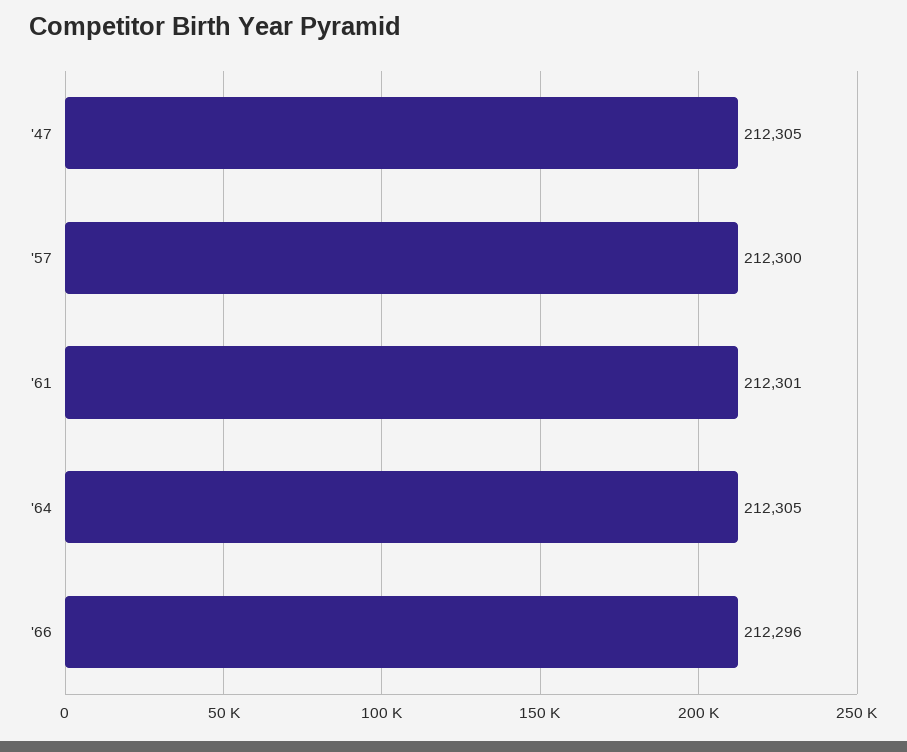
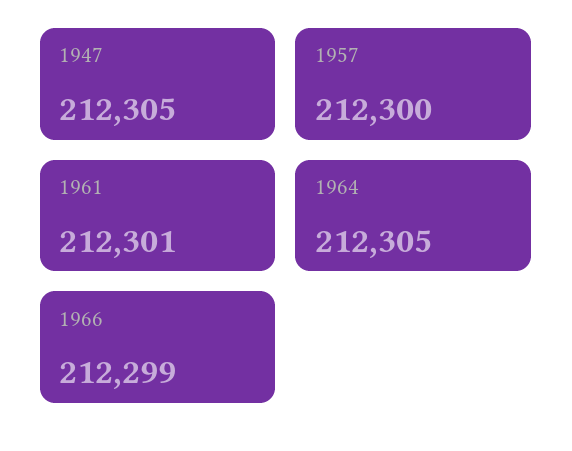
'66: 212296 -> 212299

